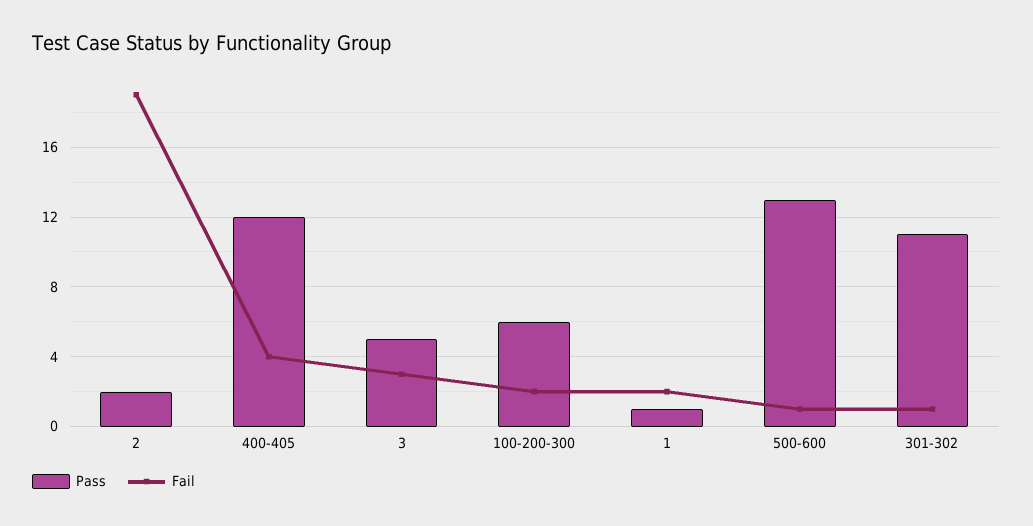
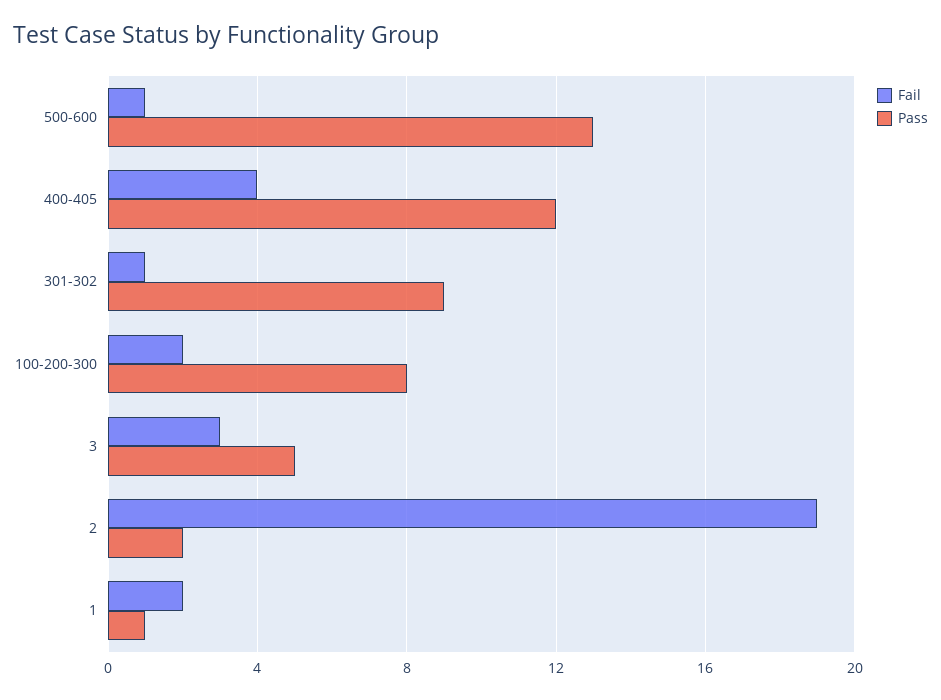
Pass, 100-200-300: 6 -> 8
Pass, 301-302: 11 -> 9

